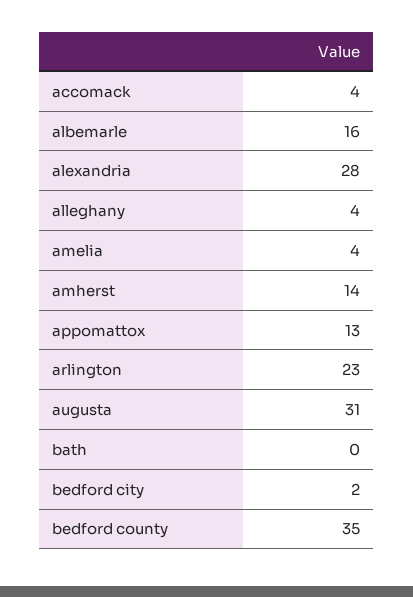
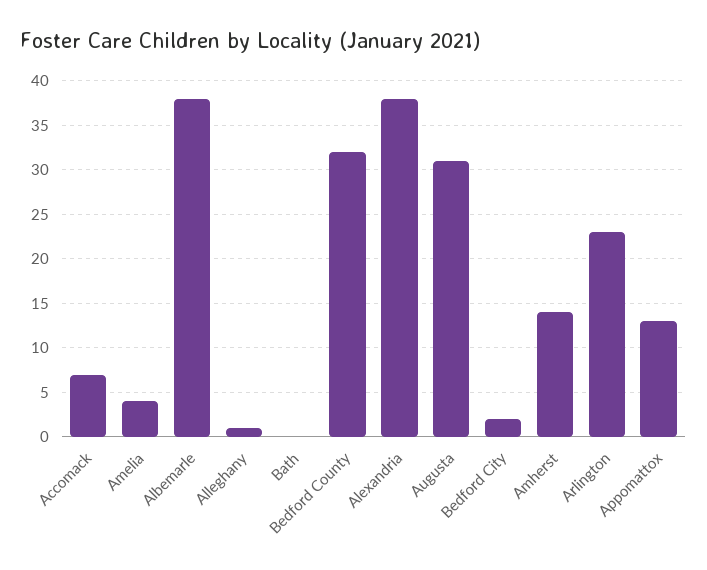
accomack: 4 -> 7
albemarle: 16 -> 38
alexandria: 28 -> 38
alleghany: 4 -> 1
bedford county: 35 -> 32

